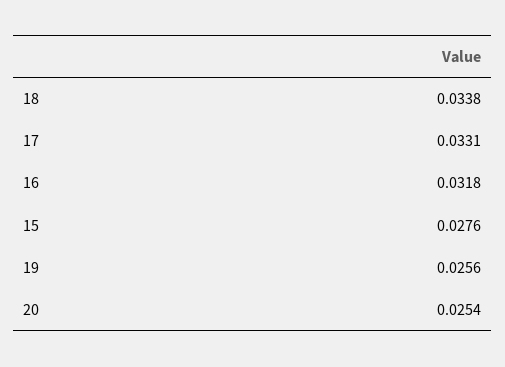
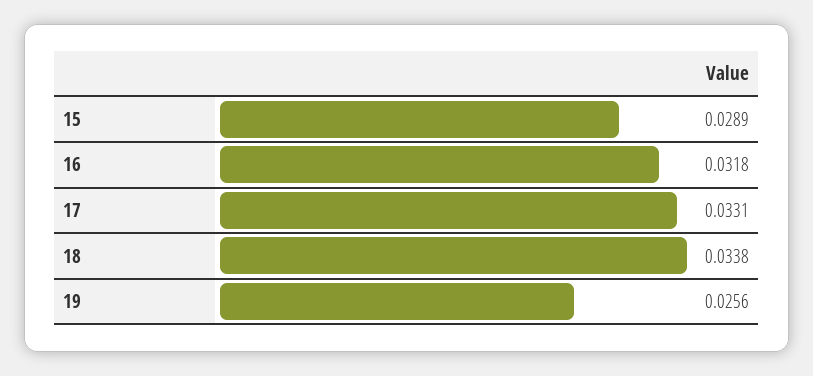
15: 0.0276 -> 0.0289
20: 0.0254 -> none

